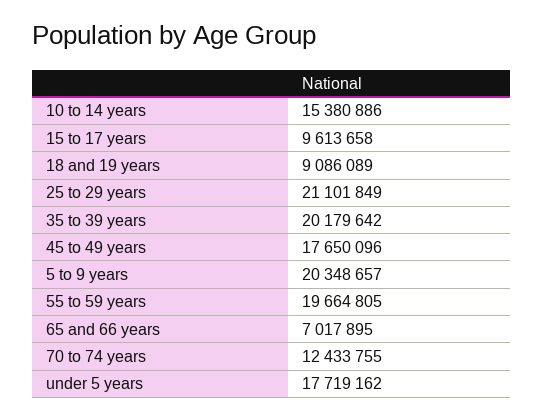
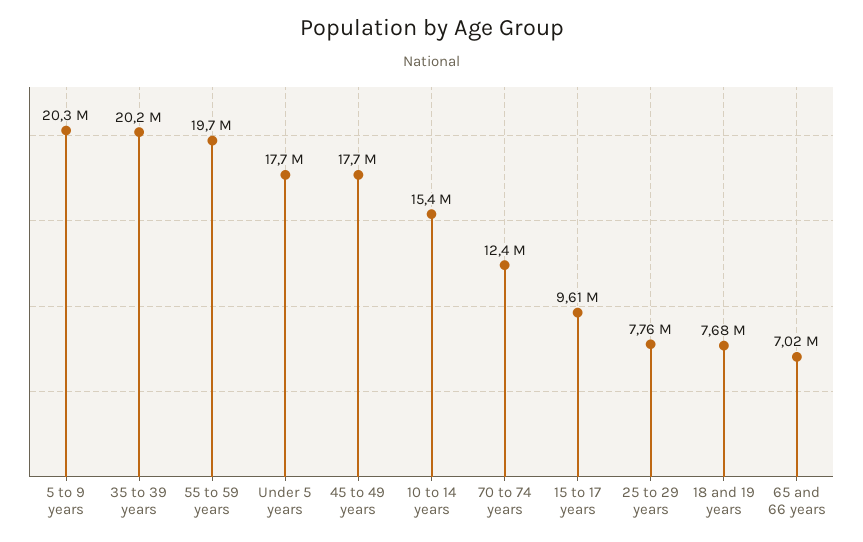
18 and 19 years: 9086089 -> 7680000
25 to 29 years: 21101849 -> 7760000

